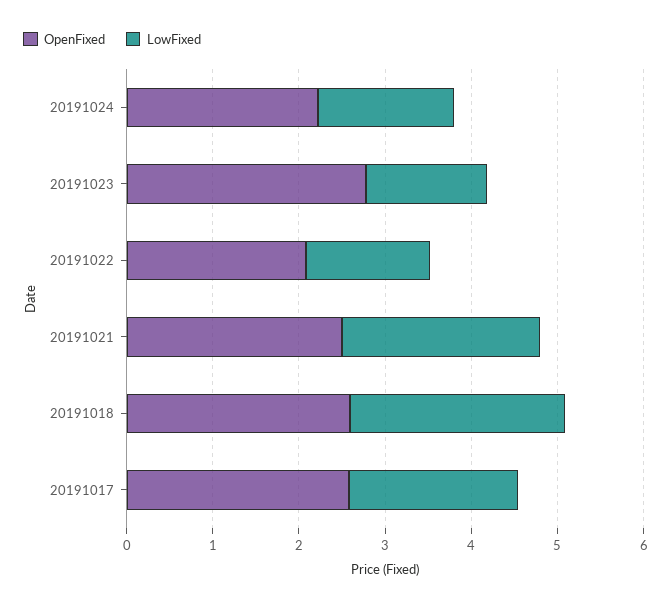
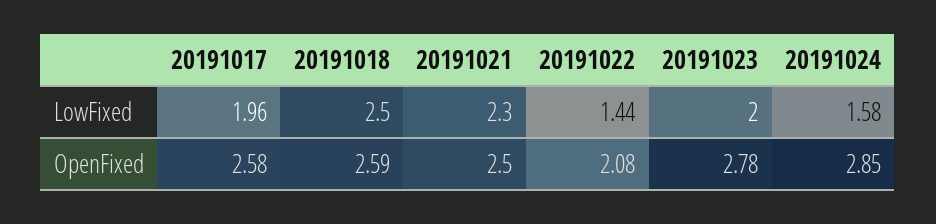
OpenFixed, 20191024: 2.2 -> 2.85
LowFixed, 20191023: 1.4 -> 2

